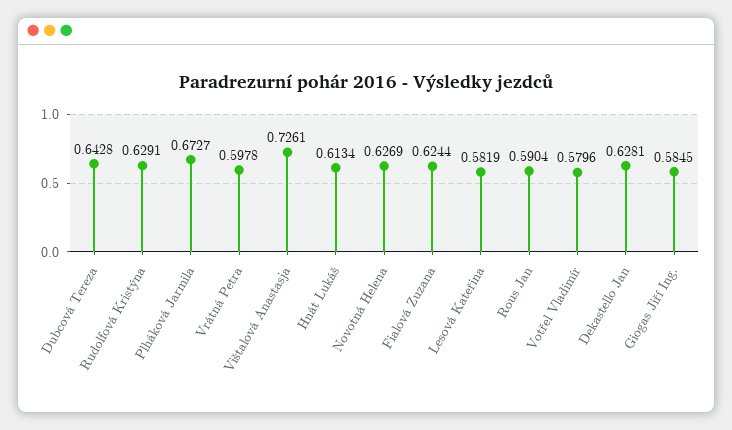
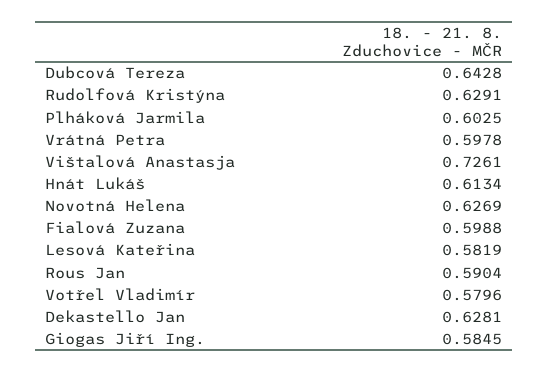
Plháková Jarmila: 0.6727 -> 0.6025
Fialová Zuzana: 0.6244 -> 0.5988

